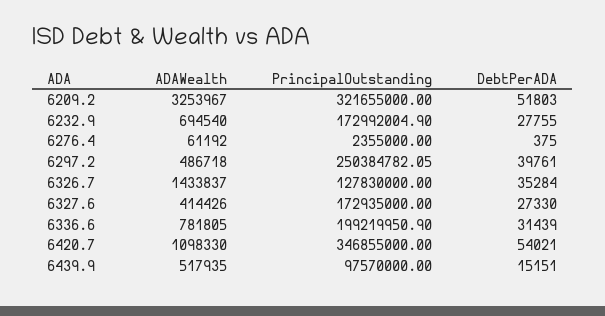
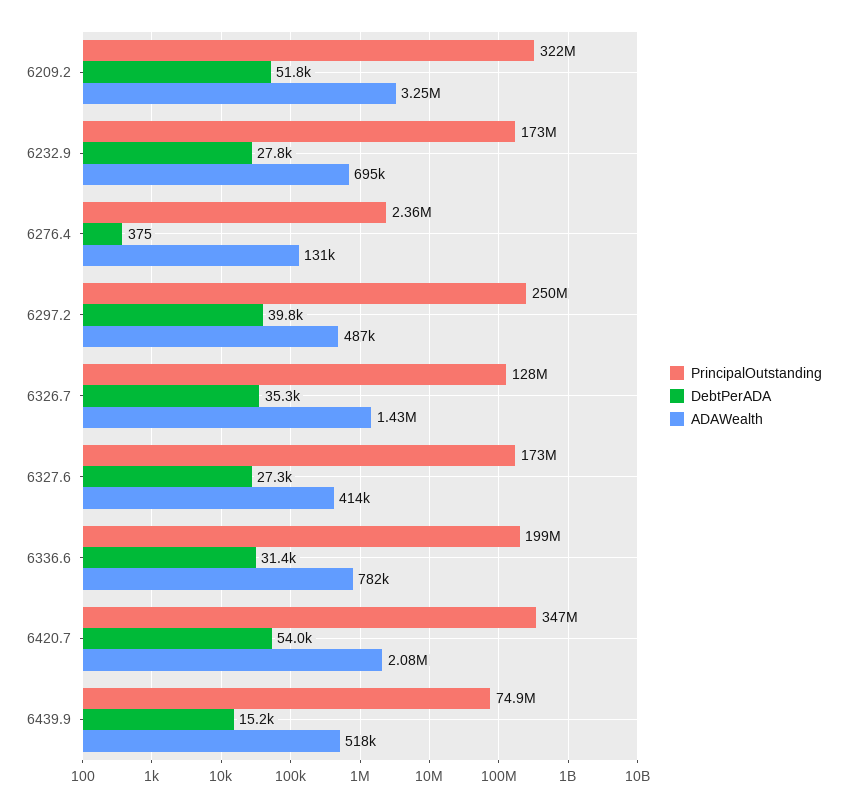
ADAWealth, 6276.4: 61192 -> 131000
ADAWealth, 6420.7: 1098330 -> 2080000
PrincipalOutstanding, 6439.9: 97570000 -> 74900000

